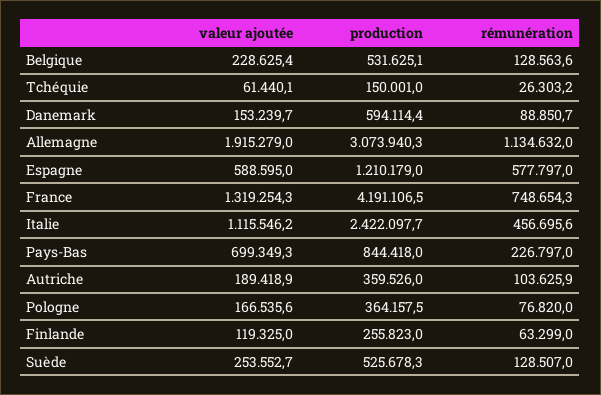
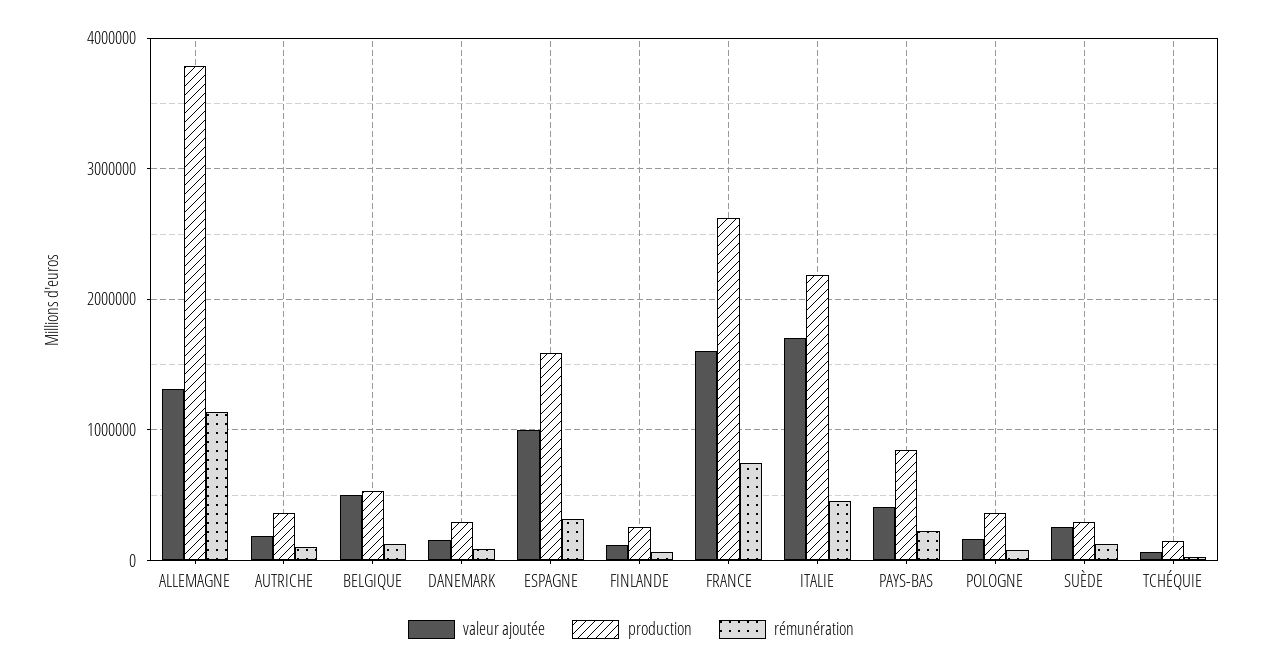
valeur ajoutée, Belgique: 228625.4 -> 500000
production, Danemark: 594114.4 -> 300000
valeur ajoutée, Allemagne: 1915279 -> 1300000
production, Allemagne: 3073940.3 -> 3800000
valeur ajoutée, Espagne: 588595 -> 1000000
production, Espagne: 1210179 -> 1600000
rémunération, Espagne: 577797 -> 300000
valeur ajoutée, France: 1319254.3 -> 1600000
production, France: 4191106.5 -> 2600000
valeur ajoutée, Italie: 1115546.2 -> 1700000
production, Italie: 2422097.7 -> 2200000
valeur ajoutée, Pays-Bas: 699349.3 -> 400000
production, Suède: 525678.3 -> 300000

